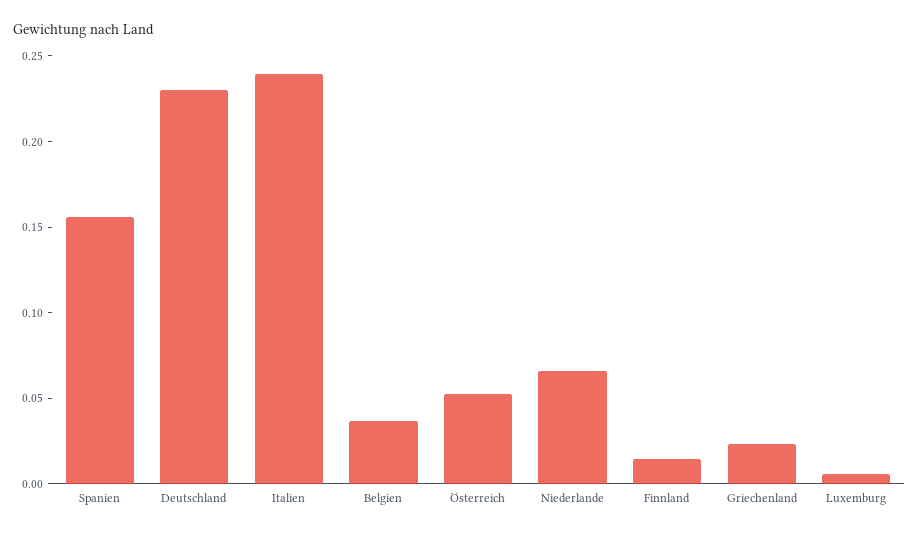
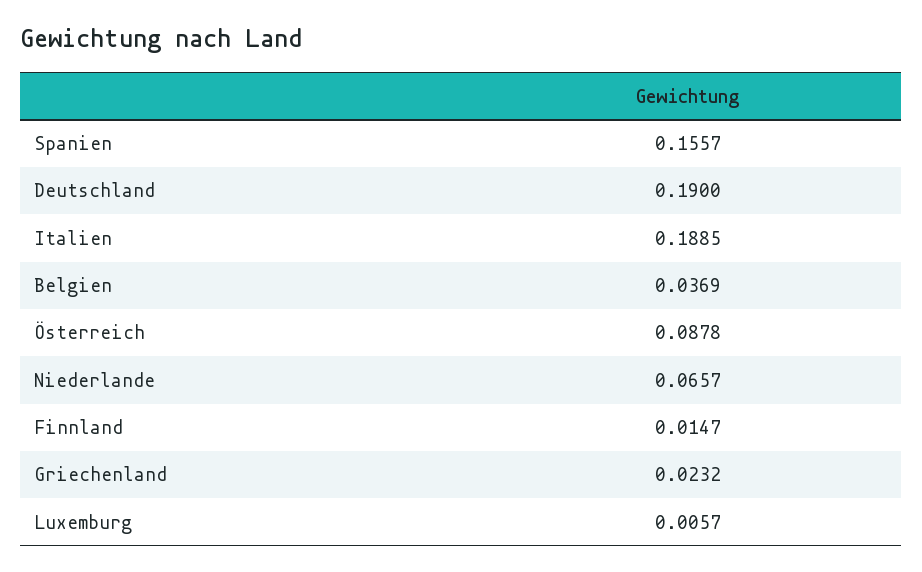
Deutschland: 0.23 -> 0.19
Italien: 0.24 -> 0.1885
Österreich: 0.05 -> 0.0878

